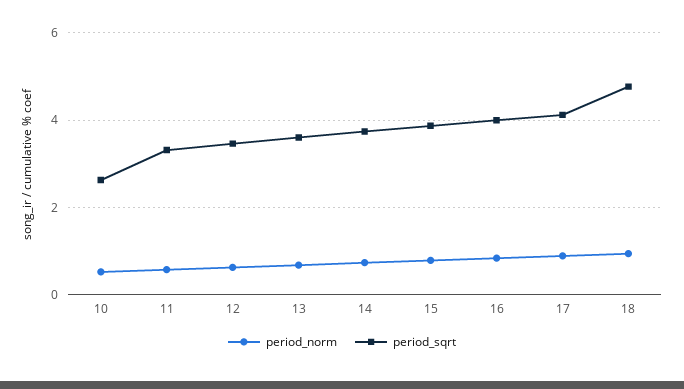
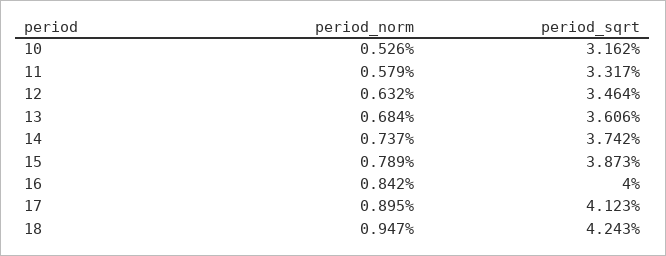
period_sqrt, 10: 2.6 -> 3.162
period_sqrt, 18: 4.8 -> 4.243

